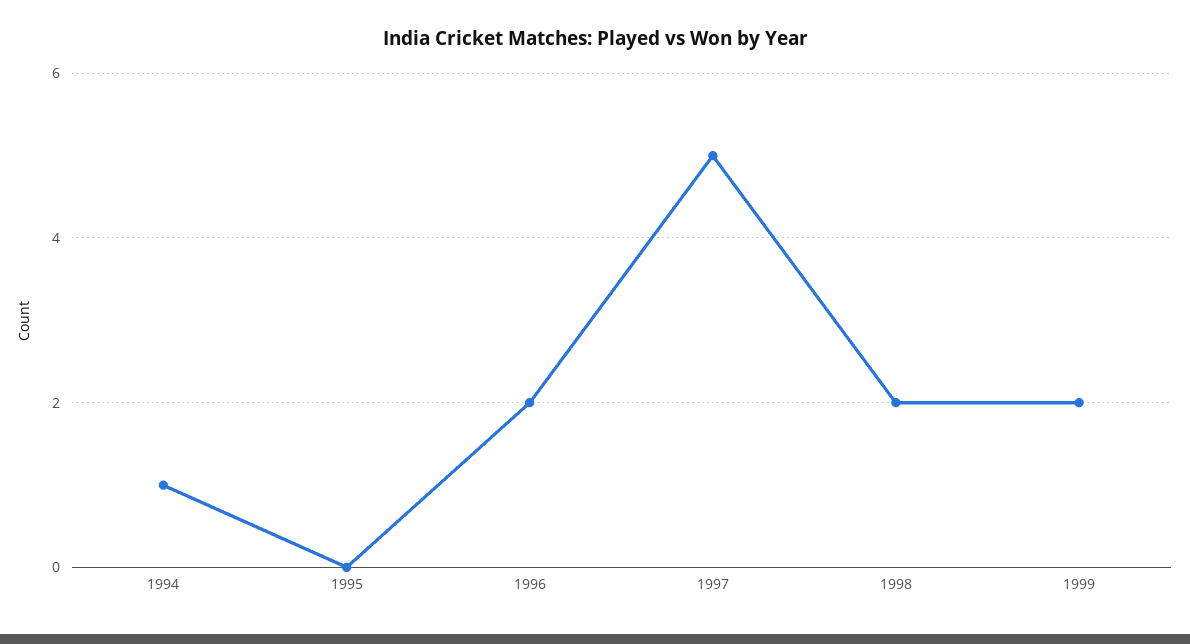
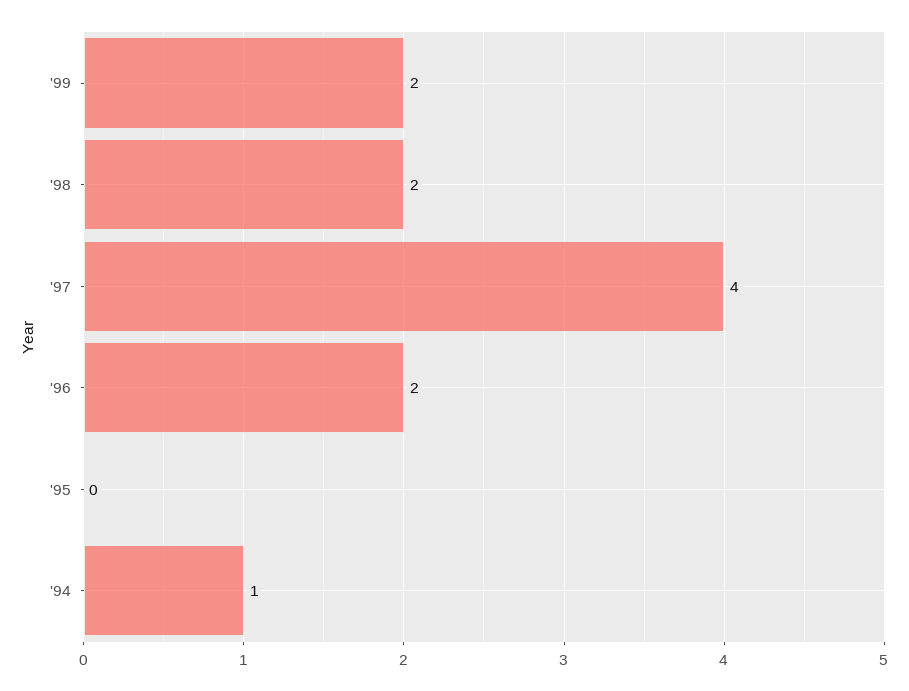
1997: 5 -> 4

